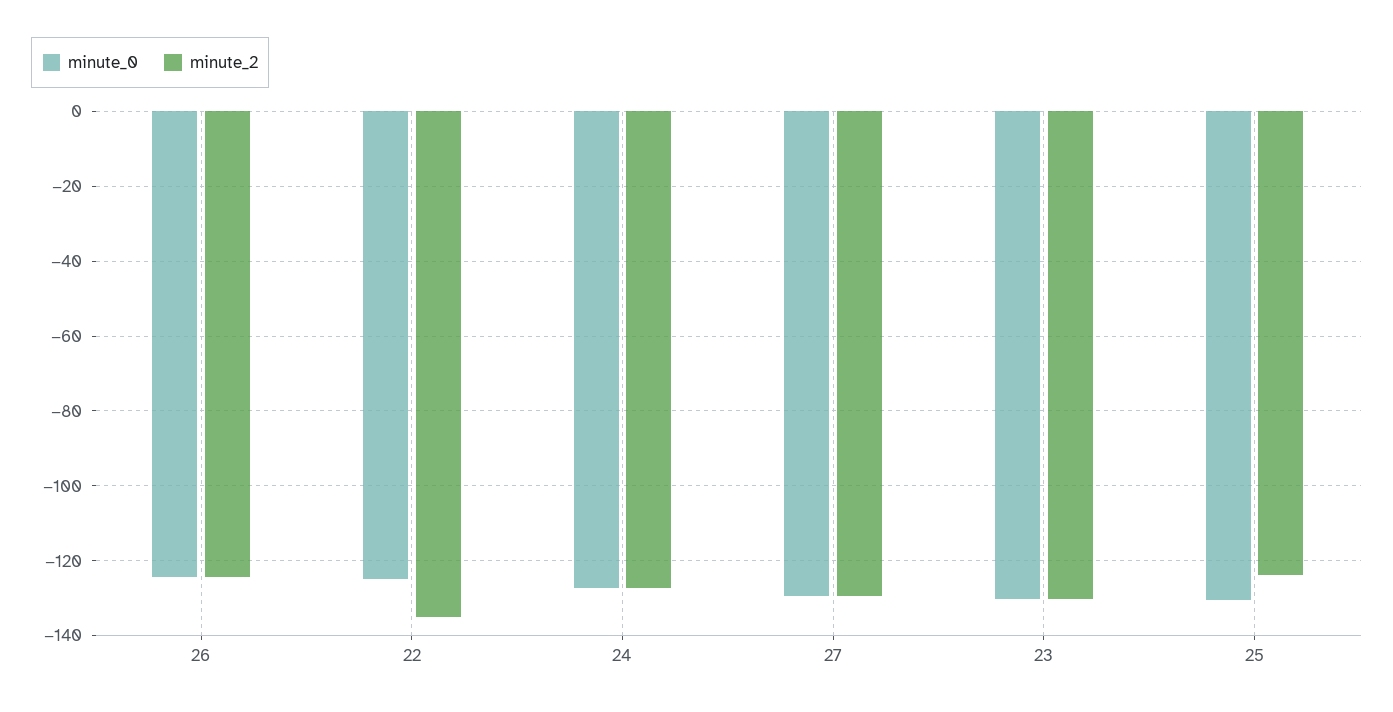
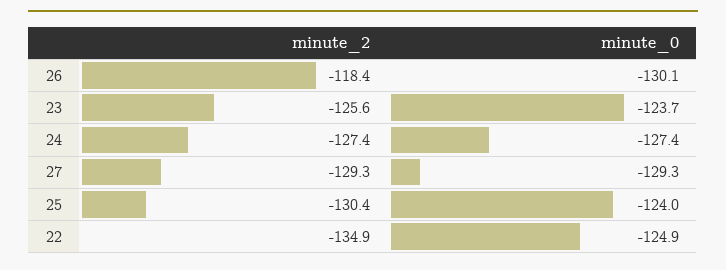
minute_0, 26: -124 -> -130.1
minute_2, 26: -124 -> -118.4
minute_0, 23: -130 -> -123.7
minute_2, 23: -130 -> -125.6
minute_0, 25: -130 -> -124
minute_2, 25: -124 -> -130.4

